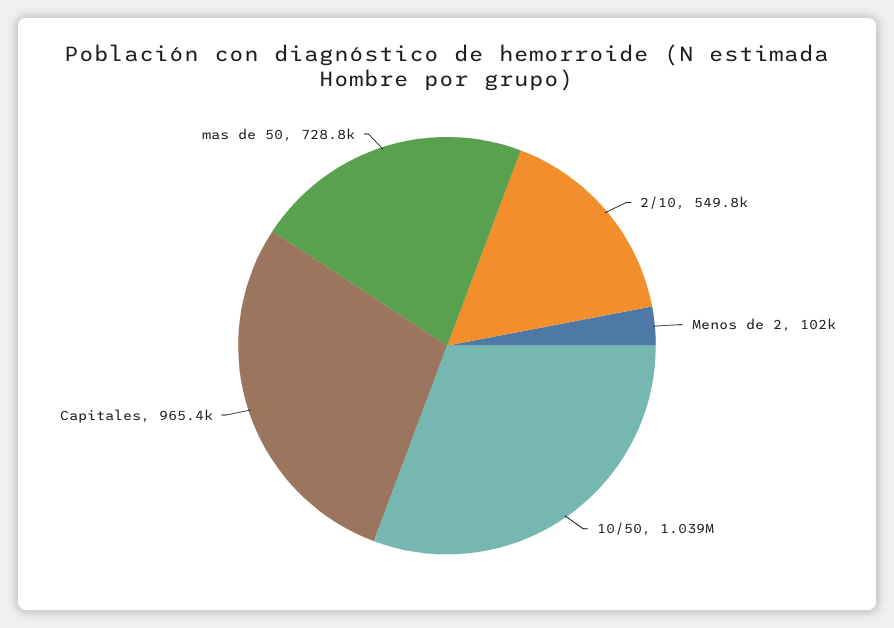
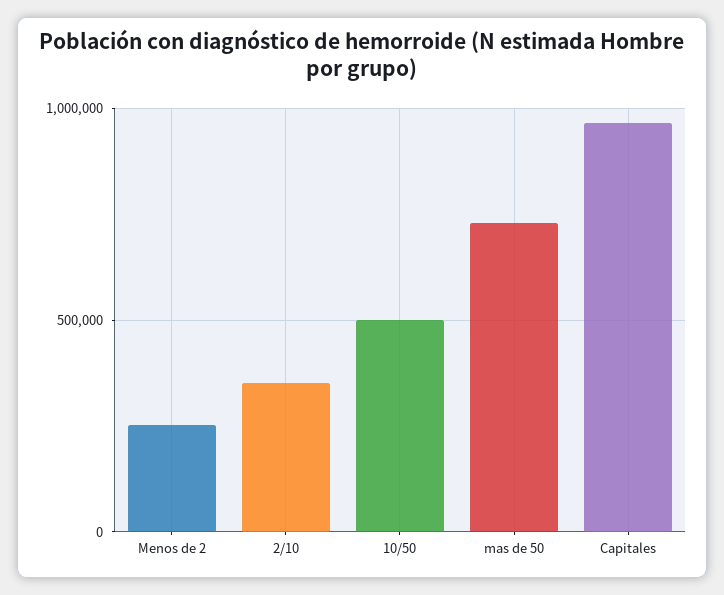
2/10: 549800 -> 350000
Menos de 2: 102000 -> 250000
10/50: 1039000 -> 500000

